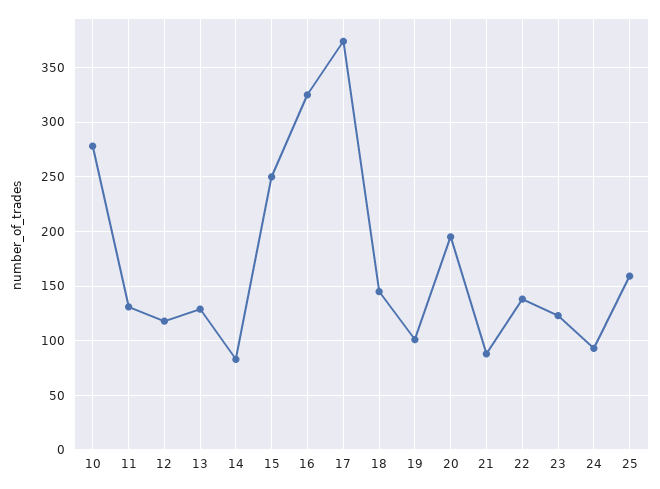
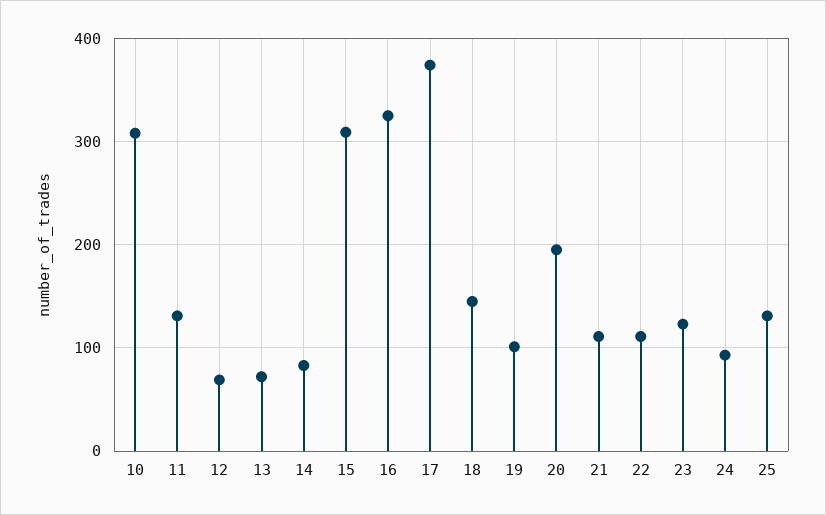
10: 280 -> 310
12: 120 -> 70
13: 130 -> 70
15: 250 -> 310
21: 90 -> 110
22: 140 -> 110
25: 160 -> 130

